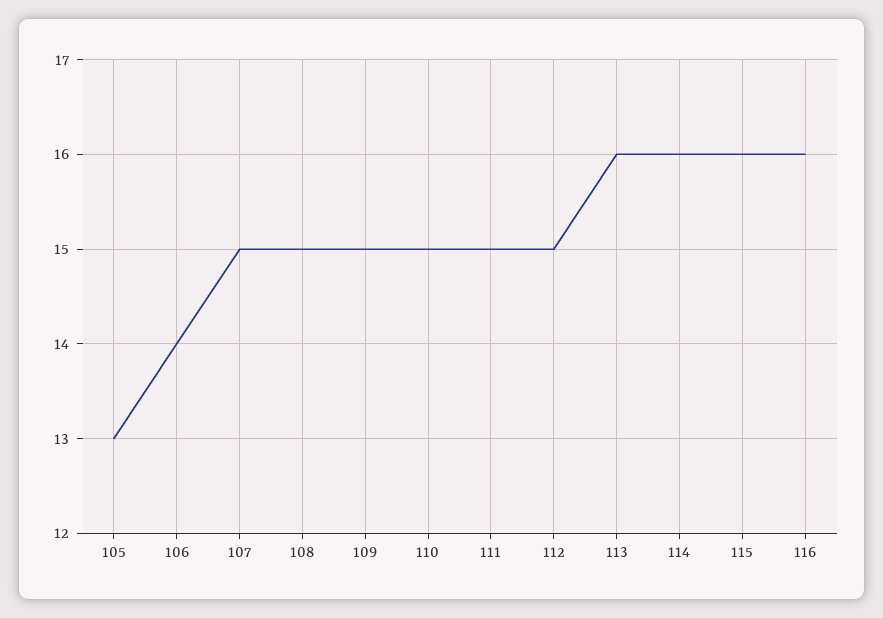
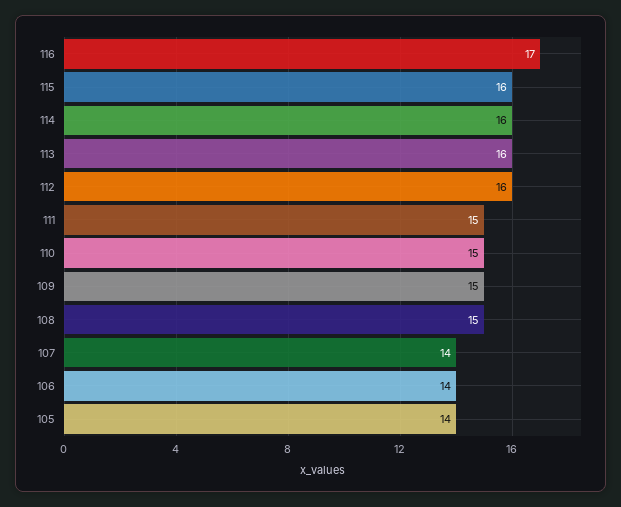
105: 13 -> 14
107: 15 -> 14
112: 15 -> 16
116: 16 -> 17

